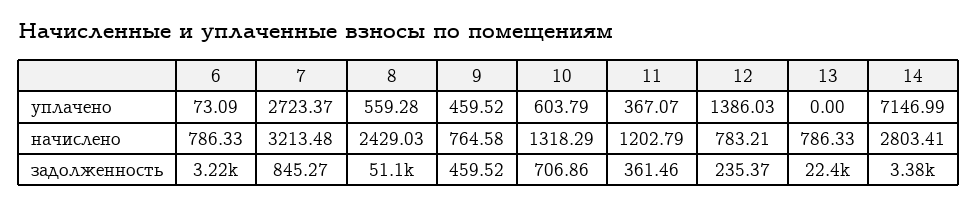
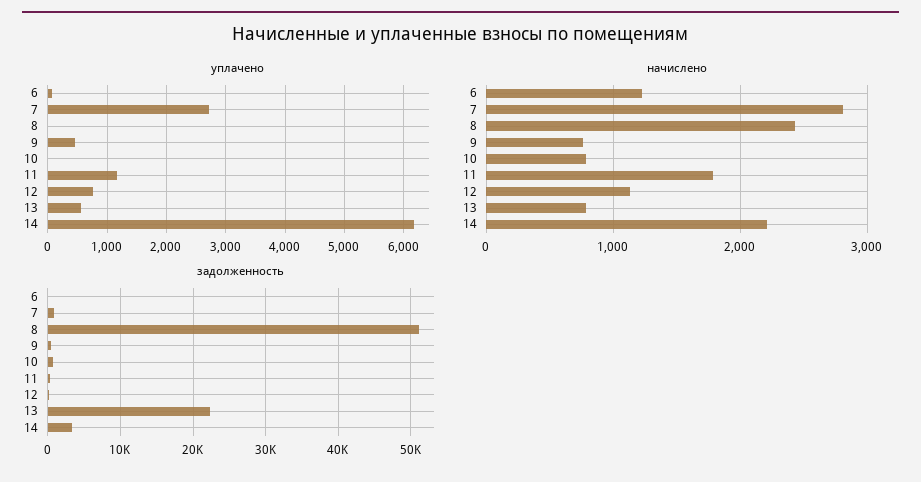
уплачено, 8: 559.28 -> 0
уплачено, 10: 603.79 -> 0
уплачено, 11: 367.07 -> 1200
уплачено, 12: 1386.03 -> 800
уплачено, 13: 0 -> 600
уплачено, 14: 7146.99 -> 6200
начислено, 6: 786.33 -> 1200
начислено, 7: 3213.48 -> 2800
начислено, 10: 1318.29 -> 800
начислено, 11: 1202.79 -> 1800
начислено, 12: 783.21 -> 1100
начислено, 14: 2803.41 -> 2200
задолженность, 6: 3220 -> 0

